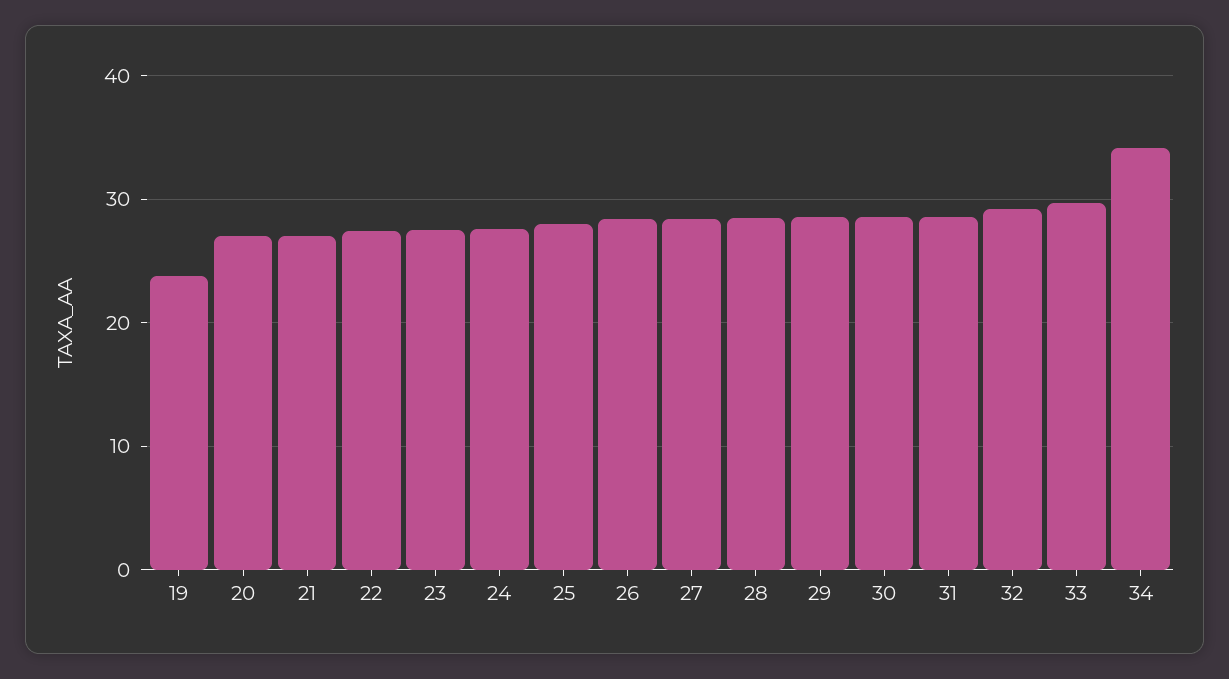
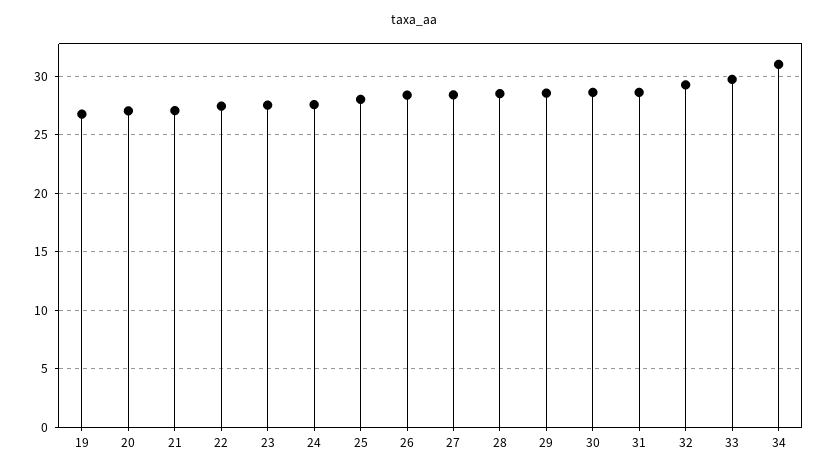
19: 24 -> 27
34: 34 -> 31

